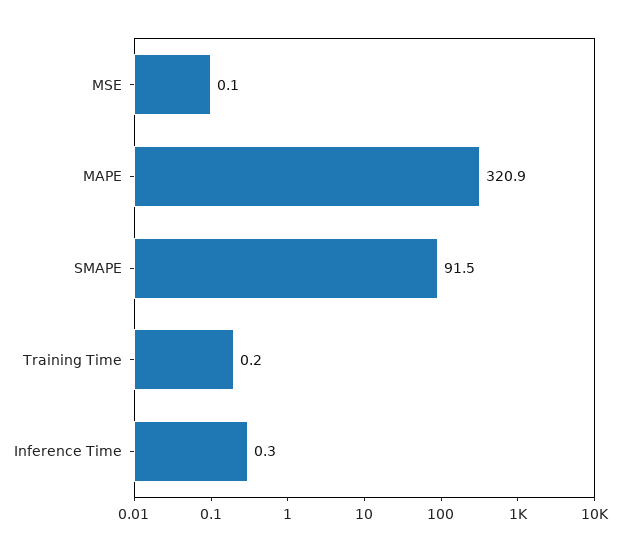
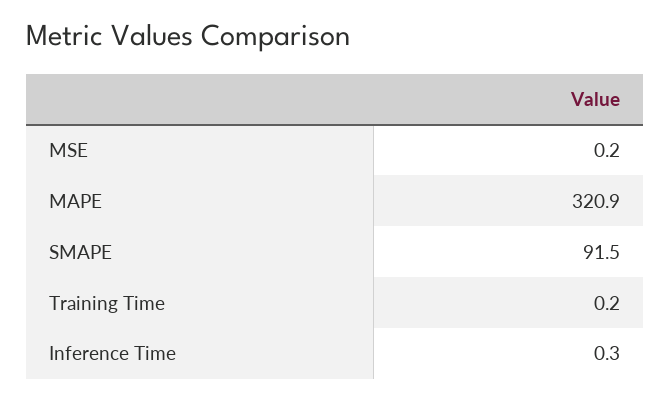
MSE: 0.1 -> 0.2

